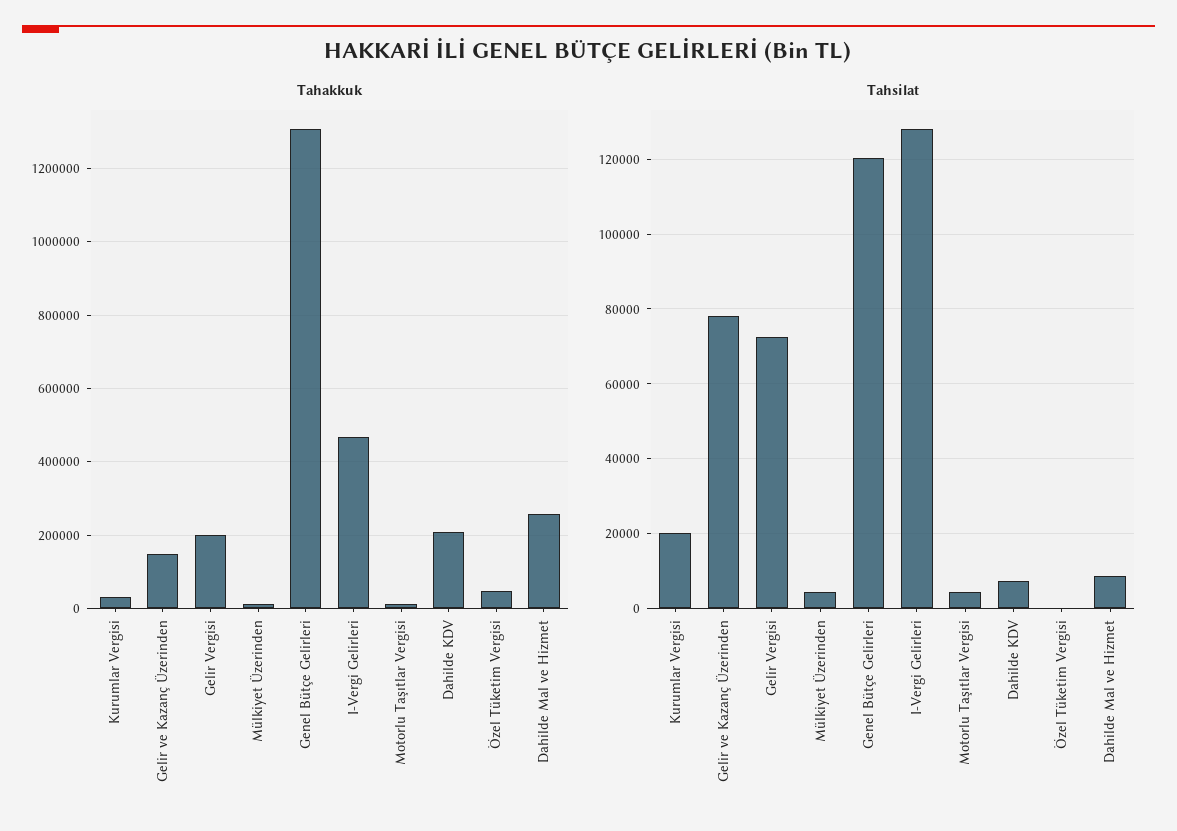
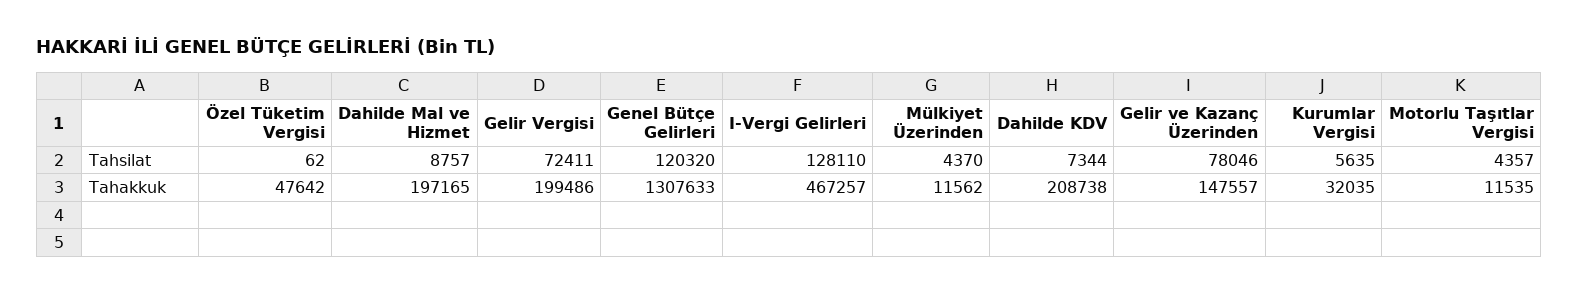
Tahakkuk, Dahilde Mal ve Hizmet: 260000 -> 197165
Tahsilat, Kurumlar Vergisi: 20000 -> 5635

